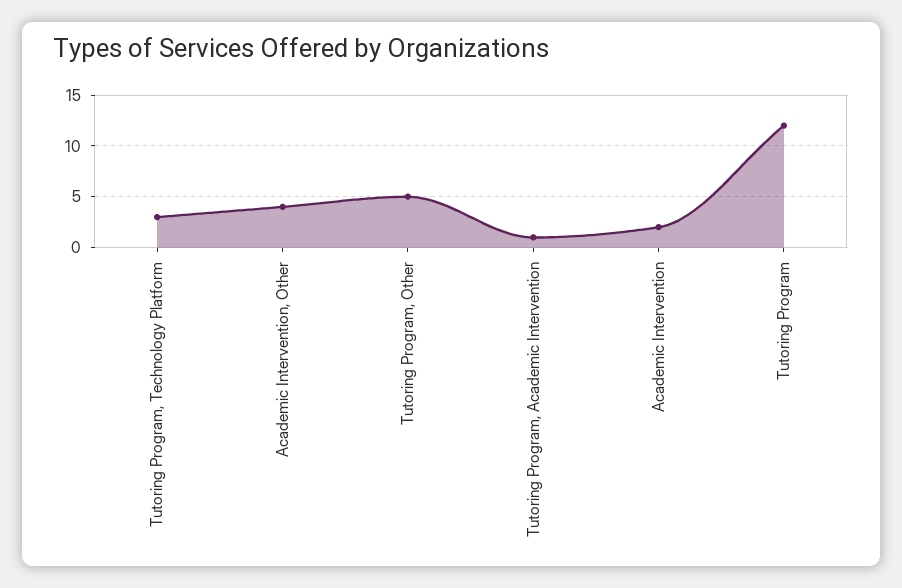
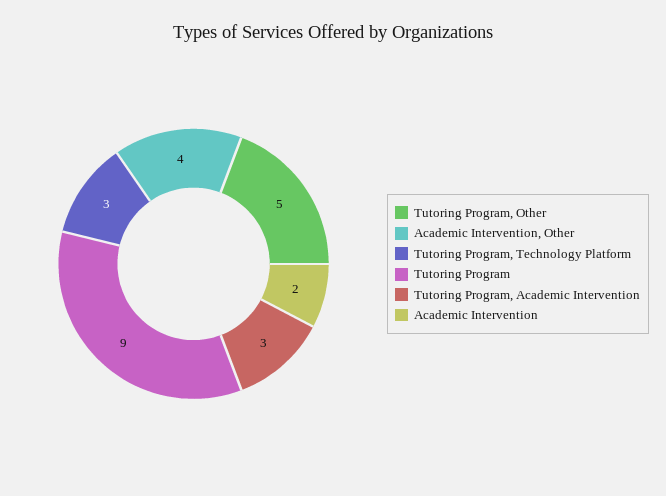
Tutoring Program, Academic Intervention: 1 -> 3
Tutoring Program: 12 -> 9

